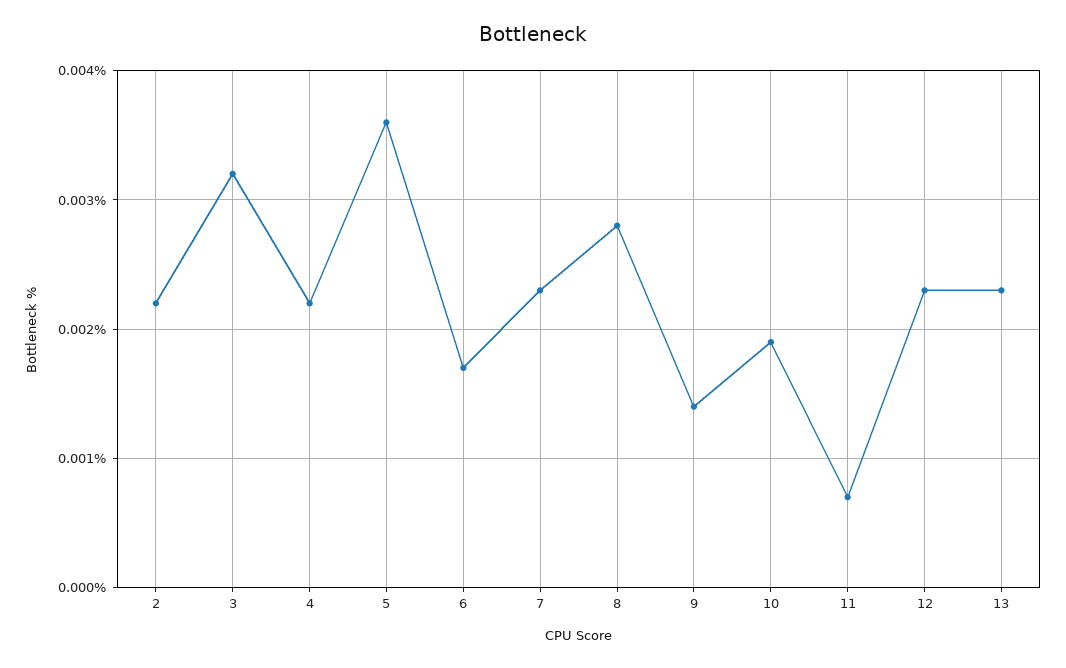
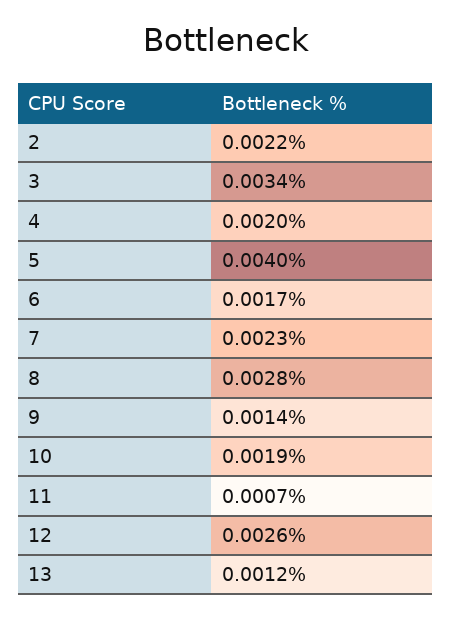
3: 0.0032 -> 0.0034
4: 0.0022 -> 0.002
5: 0.0036 -> 0.004
12: 0.0023 -> 0.0026
13: 0.0023 -> 0.0012

